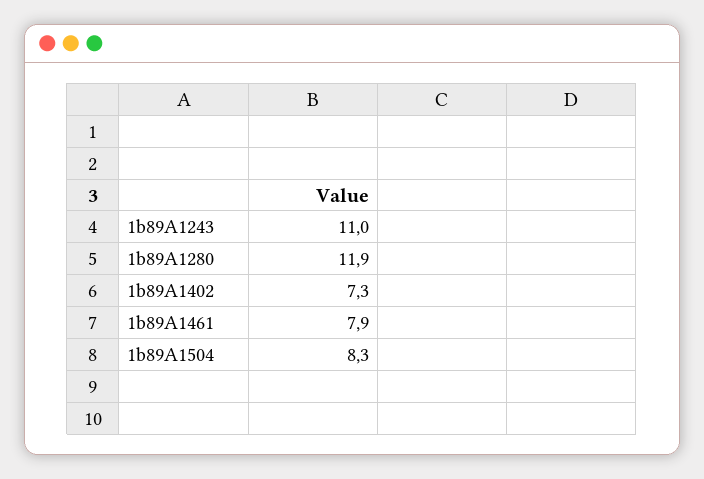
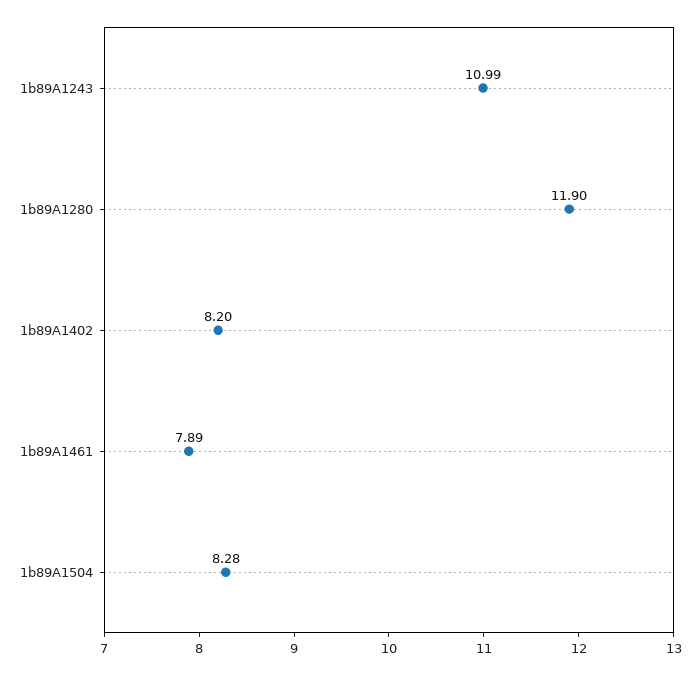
1b89A1402: 7.3 -> 8.2

